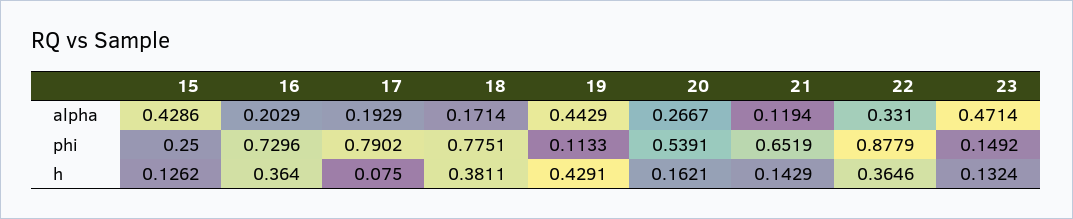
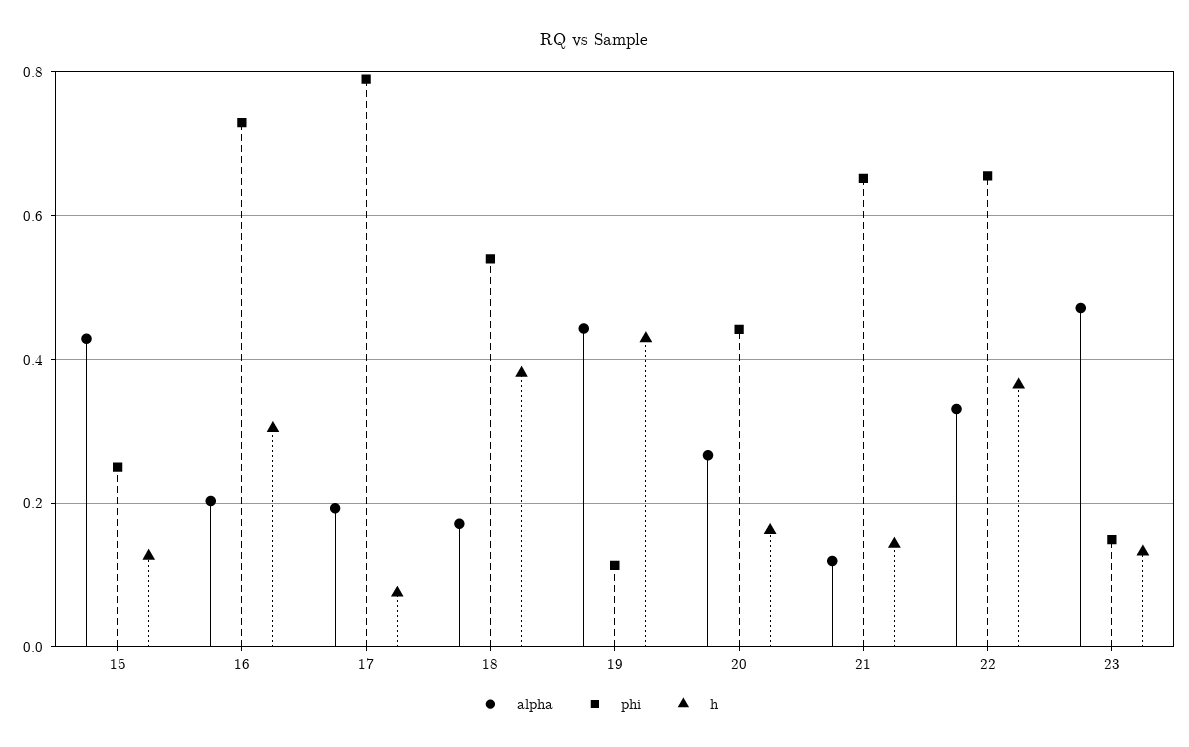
phi, 18: 0.7751 -> 0.54
phi, 20: 0.5391 -> 0.44
phi, 22: 0.8779 -> 0.66
h, 16: 0.364 -> 0.3

